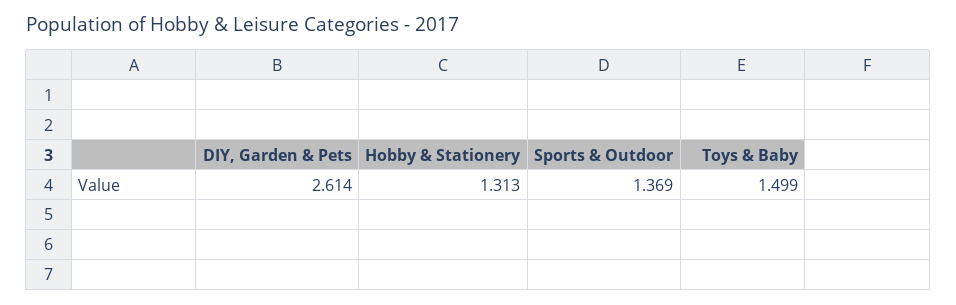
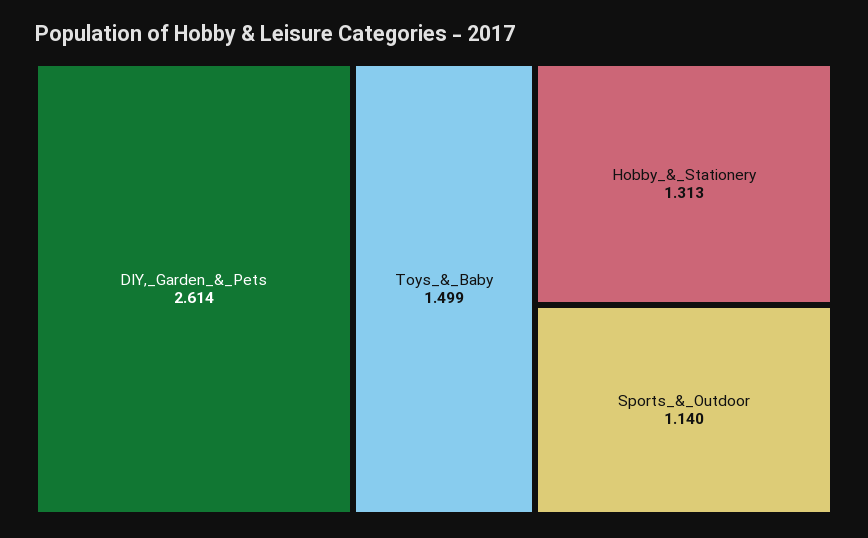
Sports & Outdoor: 1.369 -> 1.14

